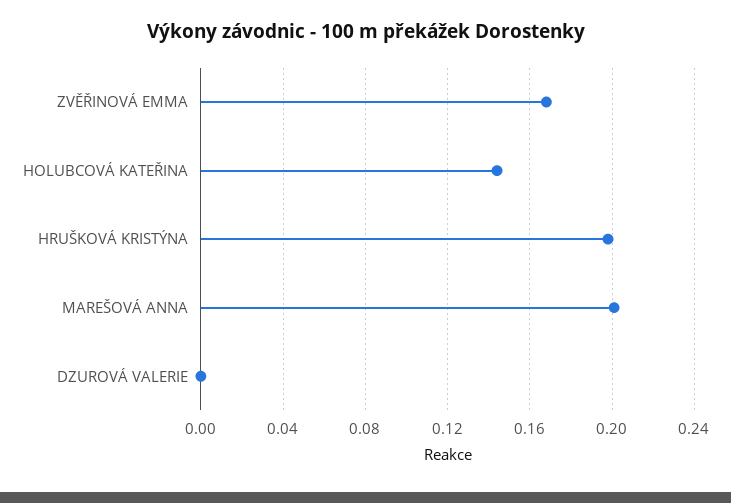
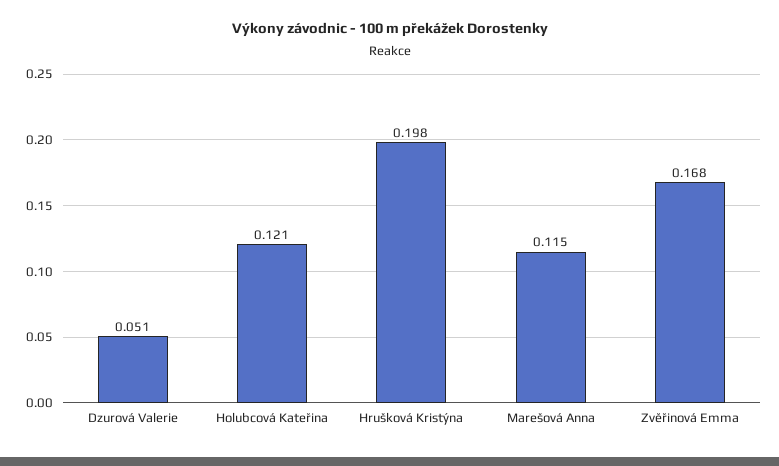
HOLUBCOVÁ KATEŘINA: 0.145 -> 0.121
MAREŠOVÁ ANNA: 0.2 -> 0.115
DZUROVÁ VALERIE: 0 -> 0.051

